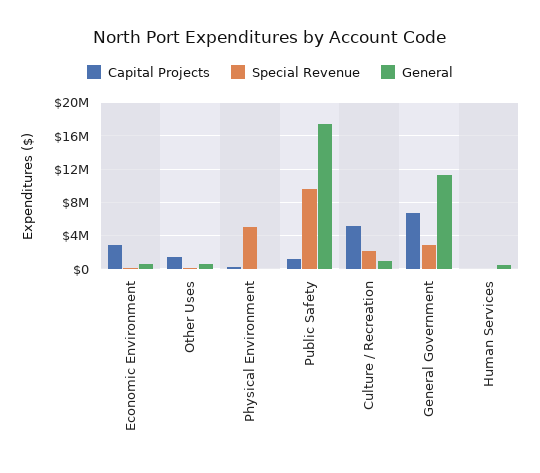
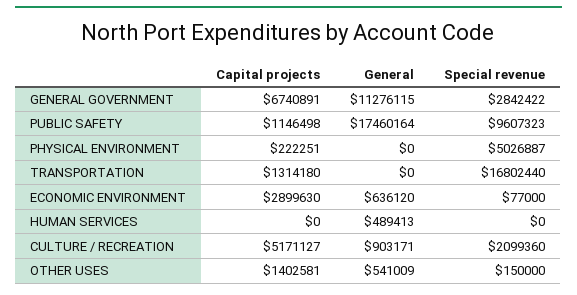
Capital Projects, TRANSPORTATION: none -> 1314180
General, TRANSPORTATION: none -> 0
Special Revenue, TRANSPORTATION: none -> 16802440

